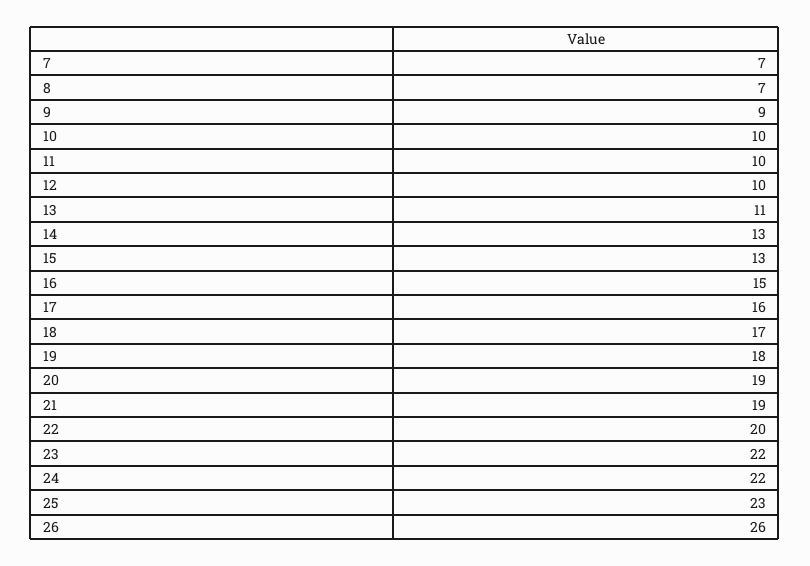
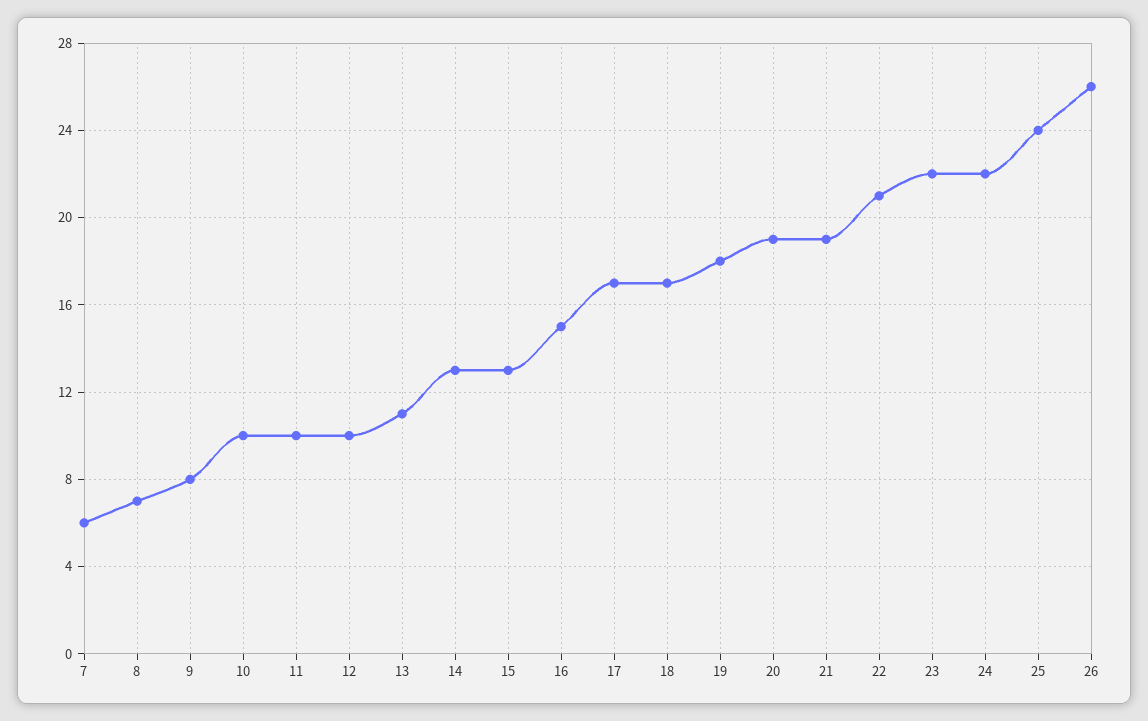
7: 7 -> 6
9: 9 -> 8
17: 16 -> 17
22: 20 -> 21
25: 23 -> 24

